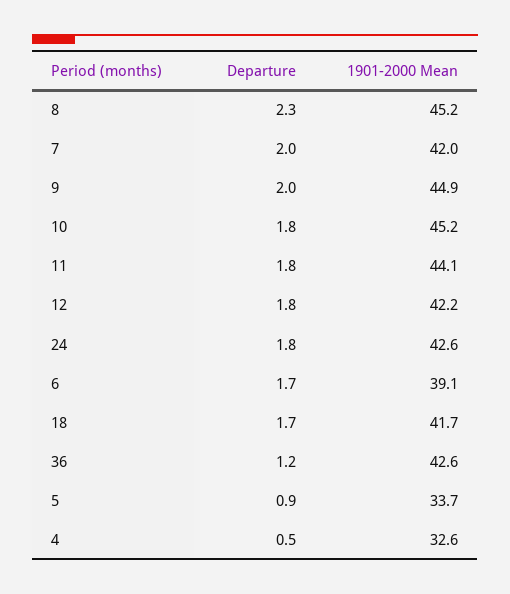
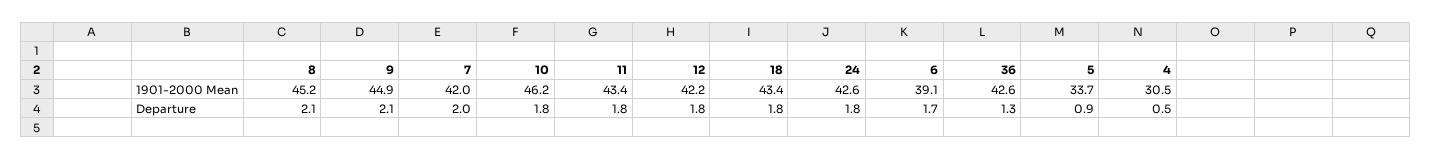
Departure, 8: 2.3 -> 2.1
Departure, 9: 2 -> 2.1
1901-2000 Mean, 10: 45.2 -> 46.2
1901-2000 Mean, 11: 44.1 -> 43.4
Departure, 18: 1.7 -> 1.8
1901-2000 Mean, 18: 41.7 -> 43.4
Departure, 36: 1.2 -> 1.3
1901-2000 Mean, 4: 32.6 -> 30.5

